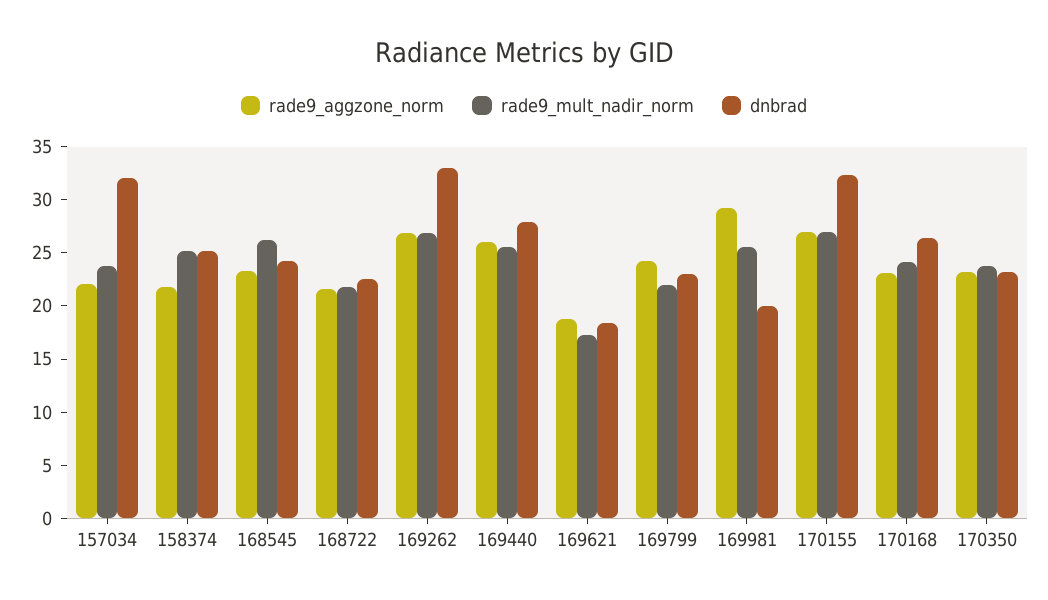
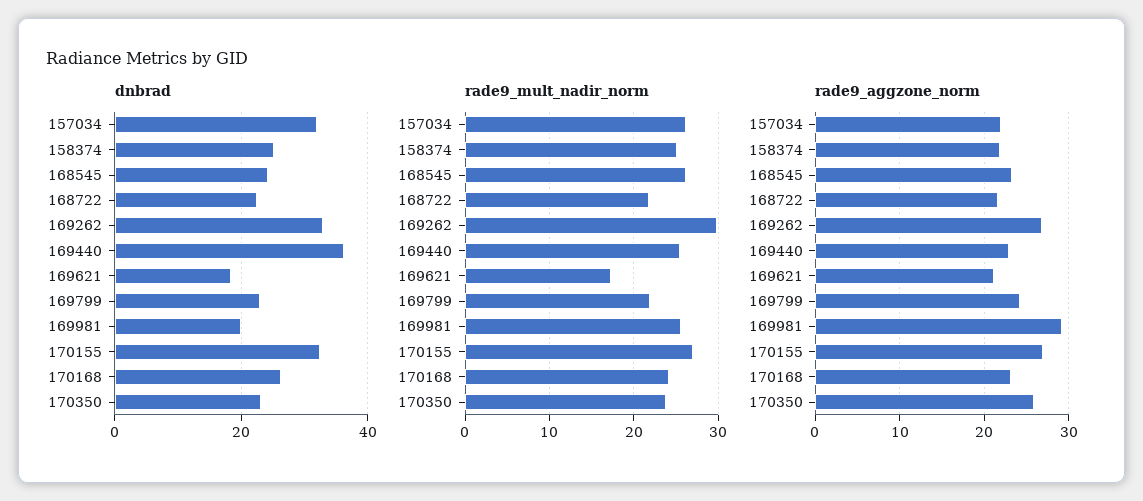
rade9_mult_nadir_norm, 157034: 24 -> 26
rade9_mult_nadir_norm, 169262: 27 -> 30
rade9_aggzone_norm, 169440: 26 -> 23
dnbrad, 169440: 28 -> 36
rade9_aggzone_norm, 169621: 19 -> 21
rade9_aggzone_norm, 170350: 23 -> 26

